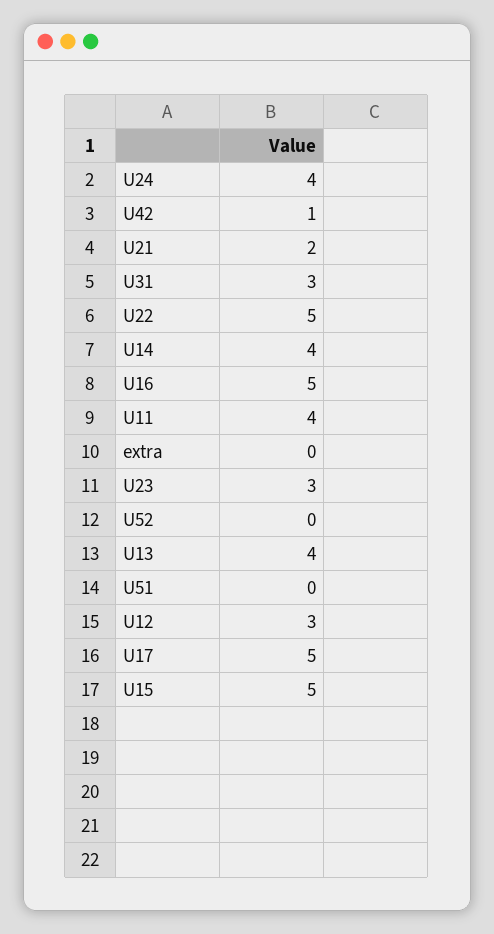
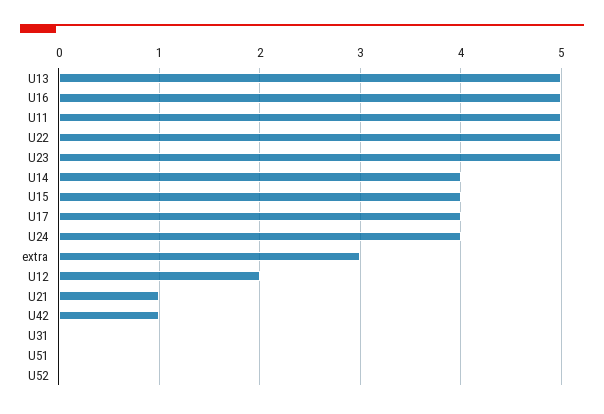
U21: 2 -> 1
U31: 3 -> 0
U11: 4 -> 5
extra: 0 -> 3
U23: 3 -> 5
U13: 4 -> 5
U12: 3 -> 2
U17: 5 -> 4
U15: 5 -> 4

